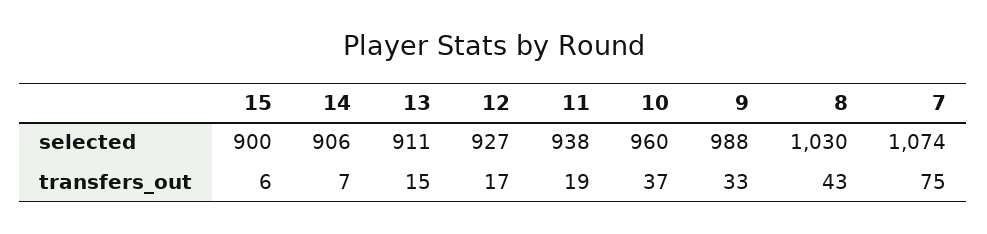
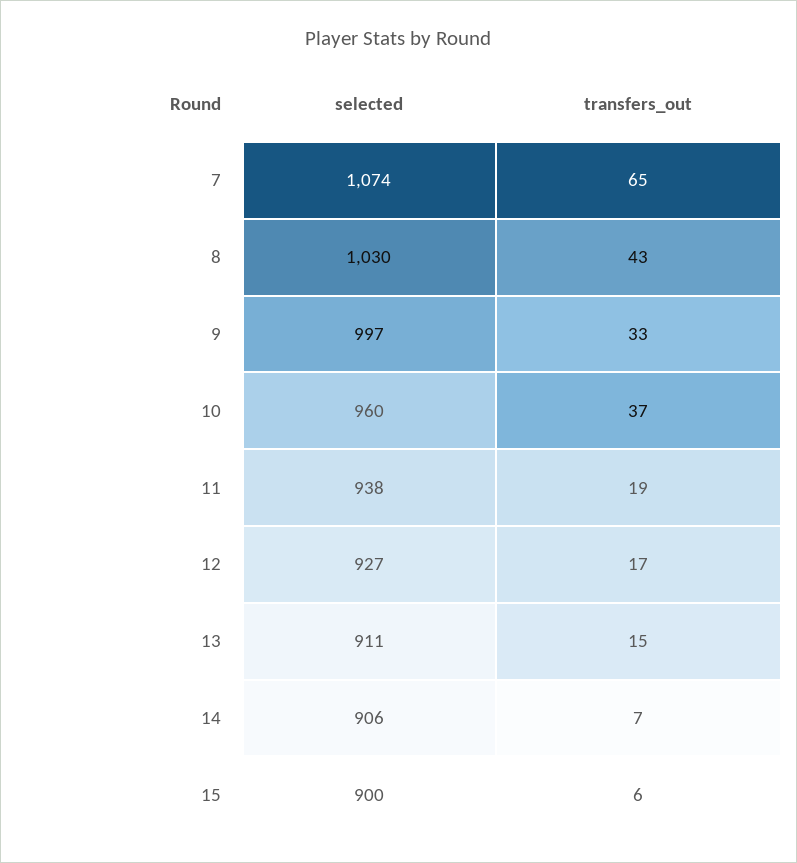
9, selected: 988 -> 997
7, transfers_out: 75 -> 65

